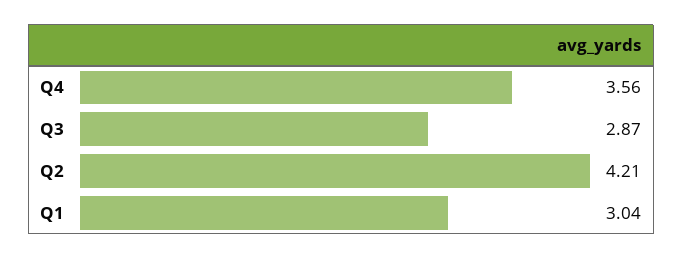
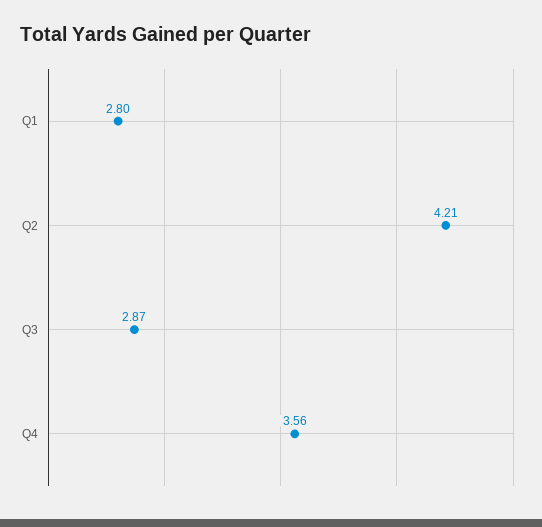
Q1: 3.04 -> 2.8

